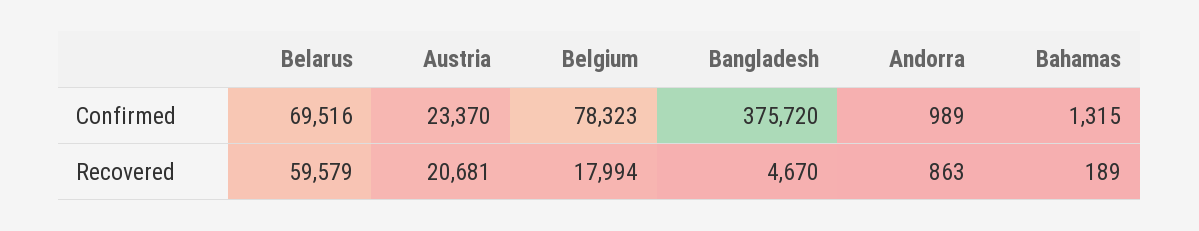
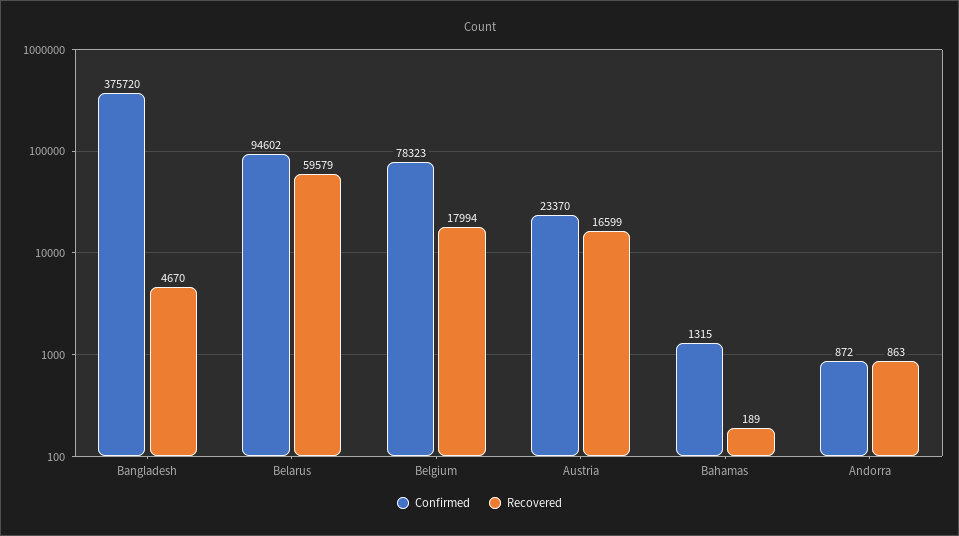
Confirmed, Belarus: 69516 -> 94602
Confirmed, Andorra: 989 -> 872
Recovered, Austria: 20681 -> 16599

